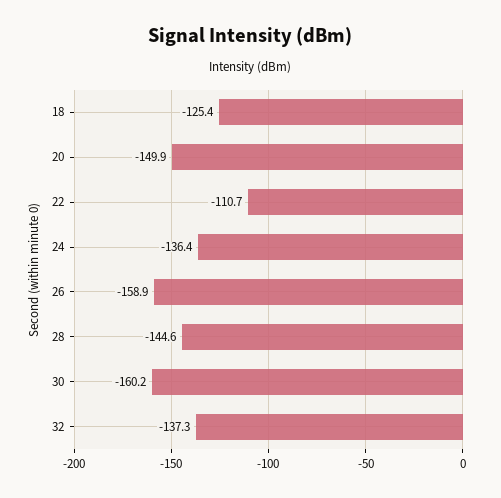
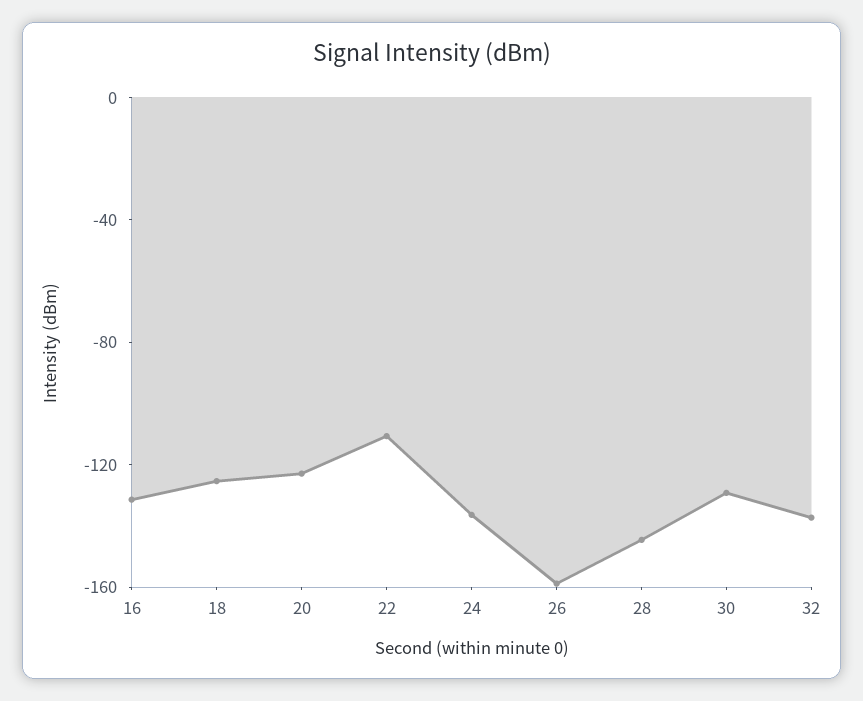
20: -149.9 -> -120
30: -160.2 -> -130
16: none -> -130

